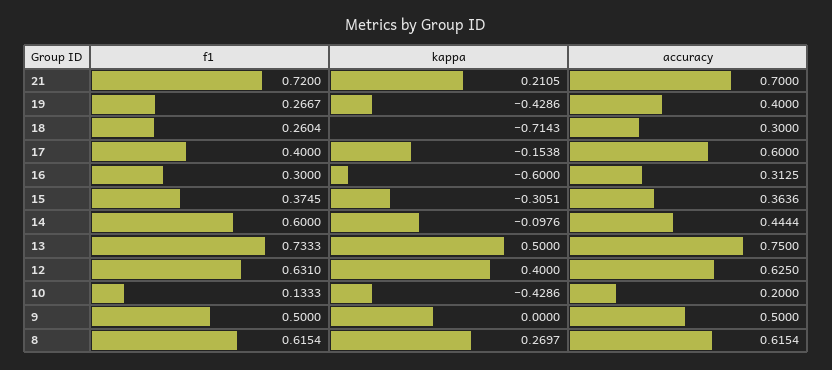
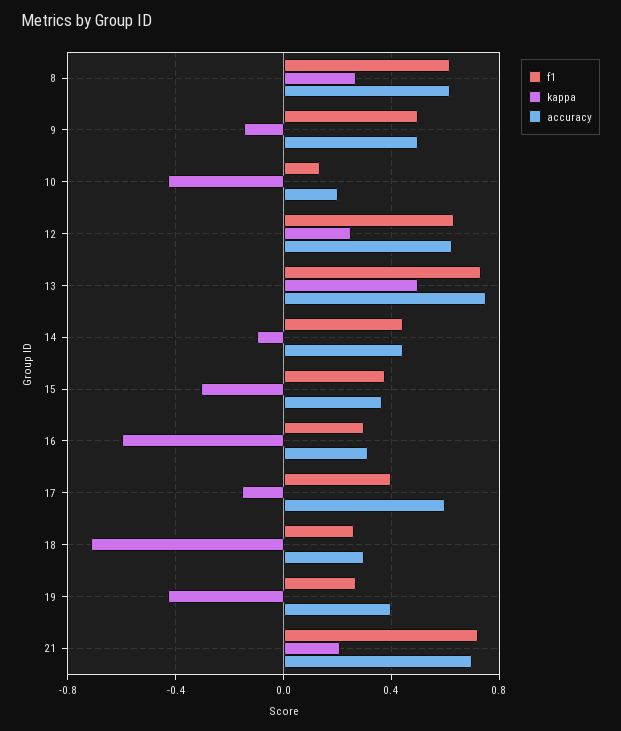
f1, 14: 0.6 -> 0.45
kappa, 12: 0.4 -> 0.25
kappa, 9: 0 -> -0.15

